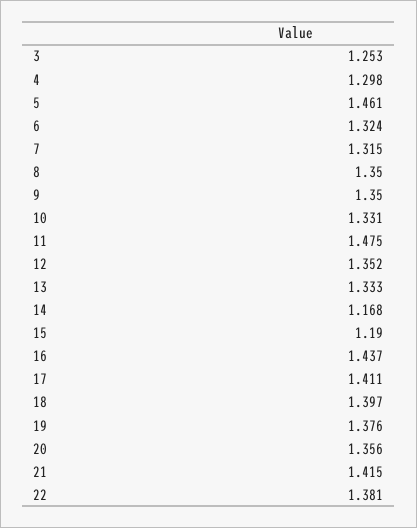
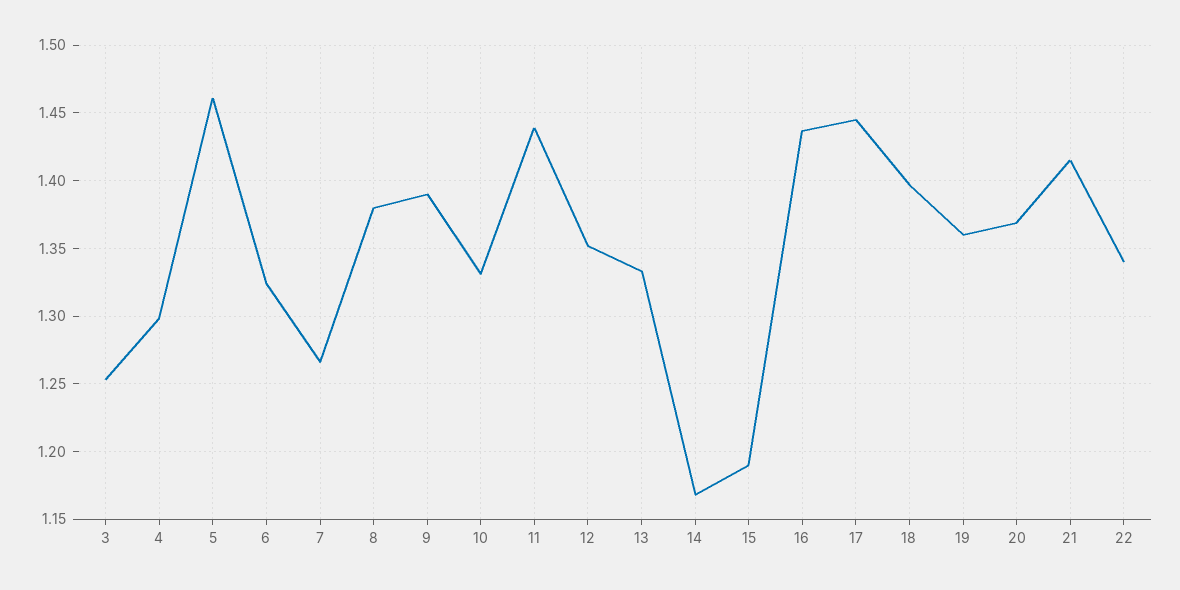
7: 1.315 -> 1.265
8: 1.35 -> 1.38
9: 1.35 -> 1.39
11: 1.475 -> 1.44
17: 1.411 -> 1.445
19: 1.376 -> 1.36
20: 1.356 -> 1.37
22: 1.381 -> 1.34

